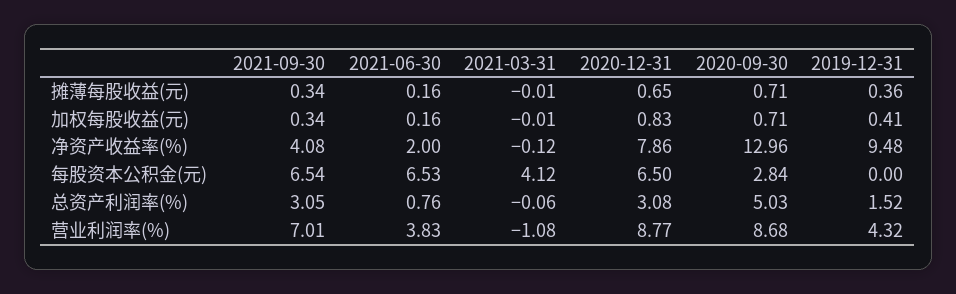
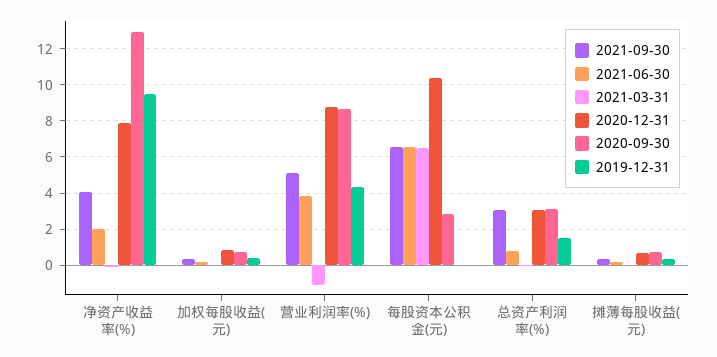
2021-03-31, 每股资本公积金(元): 4.12 -> 6.5
2020-12-31, 每股资本公积金(元): 6.5 -> 10.5
2020-09-30, 总资产利润率(%): 5.03 -> 3
2021-09-30, 营业利润率(%): 7.01 -> 5

